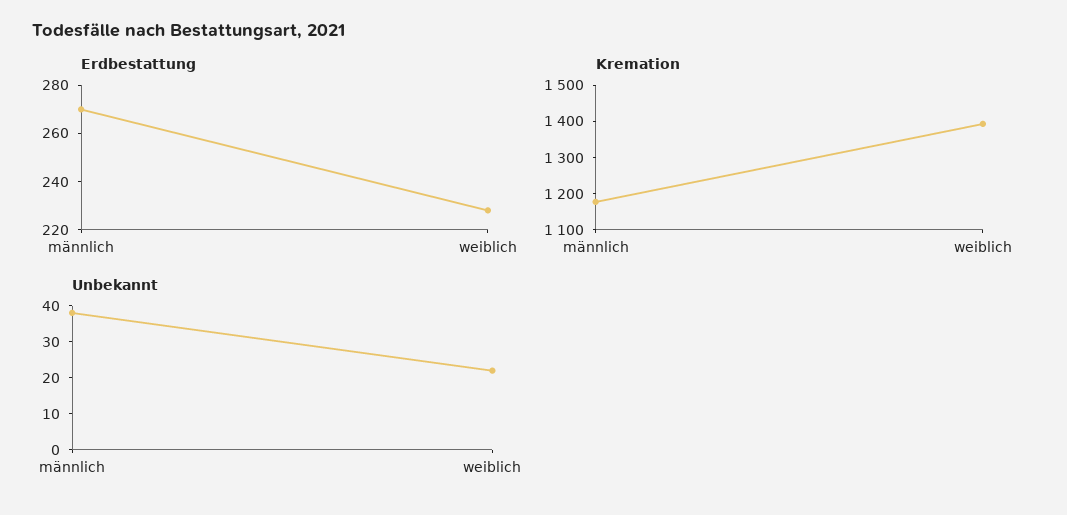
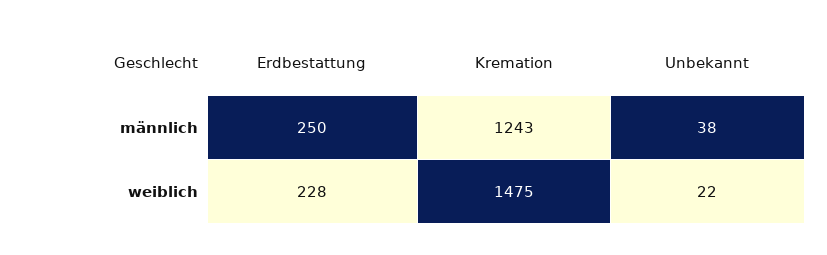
Erdbestattung, männlich: 270 -> 250
Kremation, männlich: 1175 -> 1243
Kremation, weiblich: 1400 -> 1475

